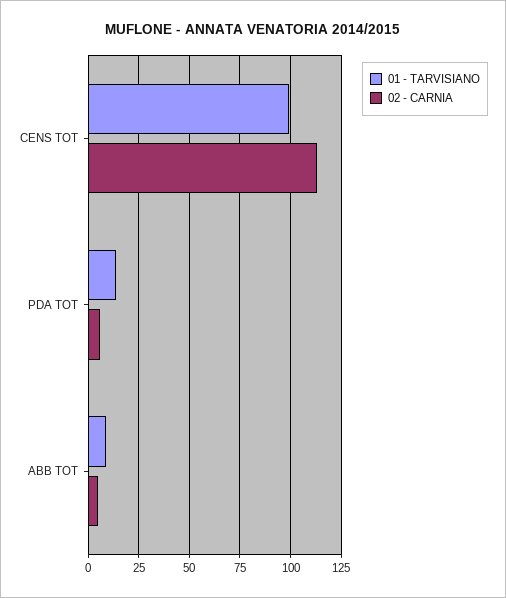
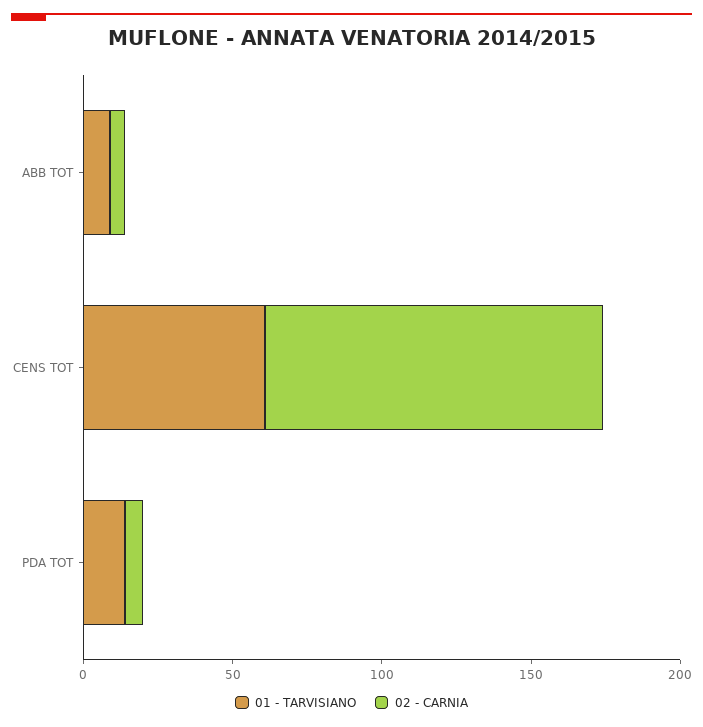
01 - TARVISIANO, CENS TOT: 100 -> 60

